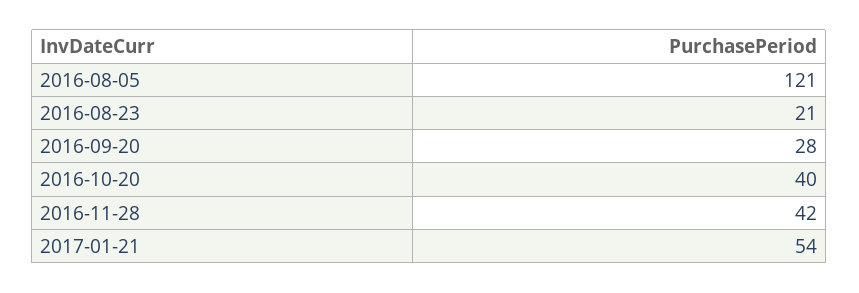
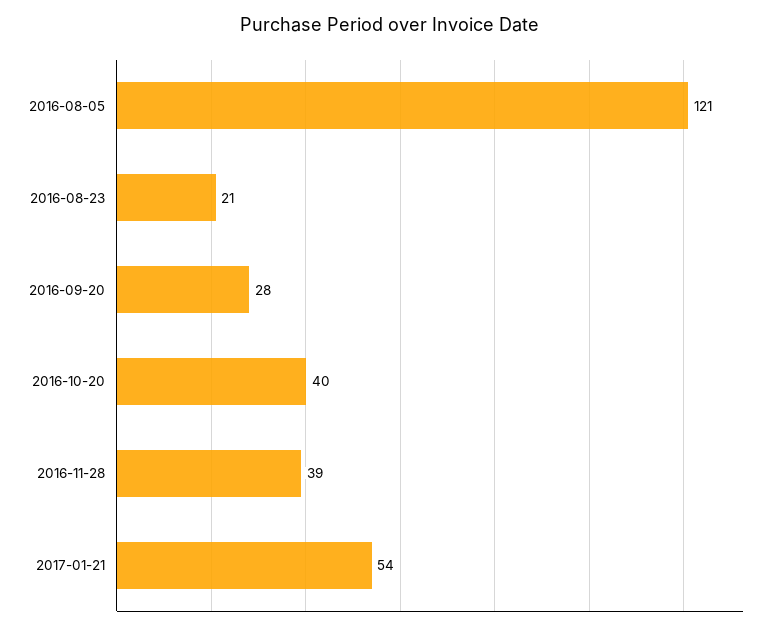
2016-11-28: 42 -> 39

